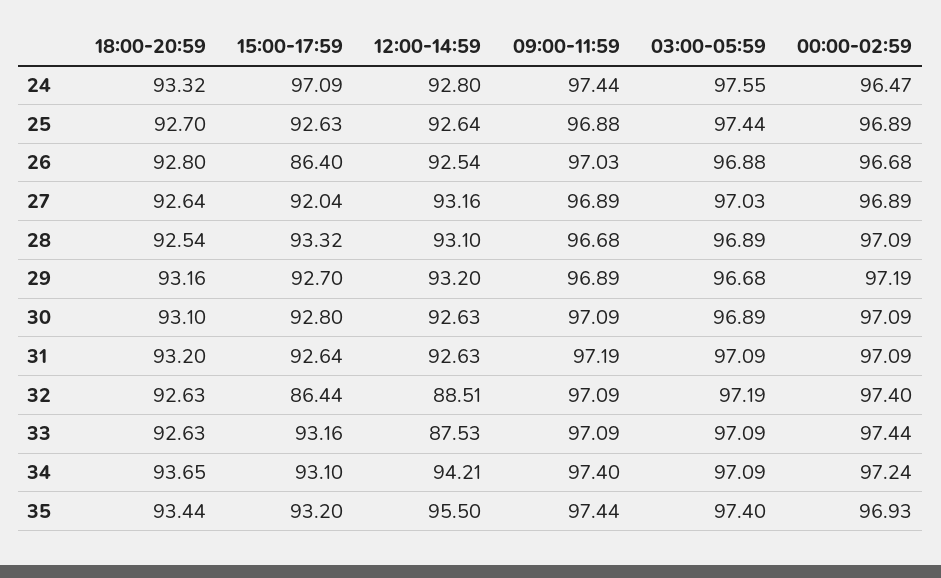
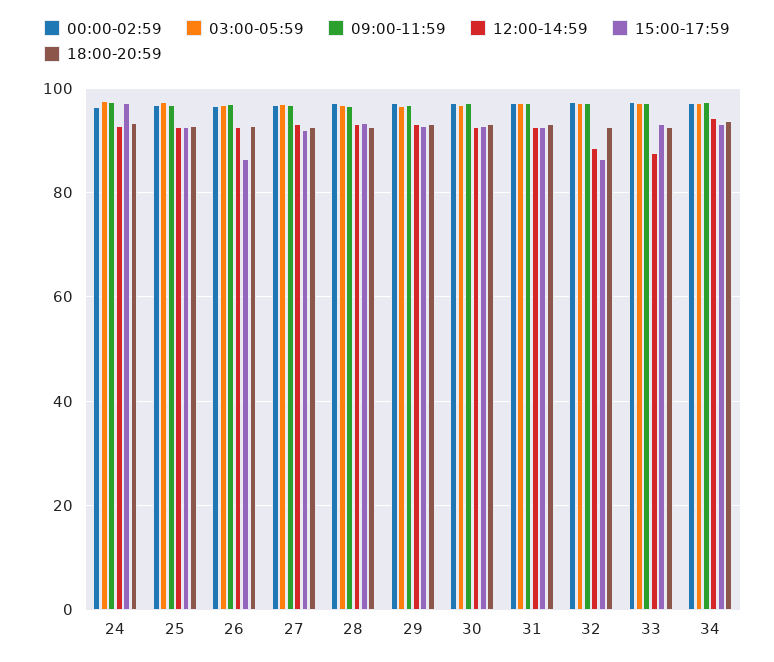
18:00-20:59, 35: 93.44 -> none
15:00-17:59, 35: 93.2 -> none
12:00-14:59, 35: 95.5 -> none
09:00-11:59, 35: 97.44 -> none
03:00-05:59, 35: 97.4 -> none
00:00-02:59, 35: 96.93 -> none

